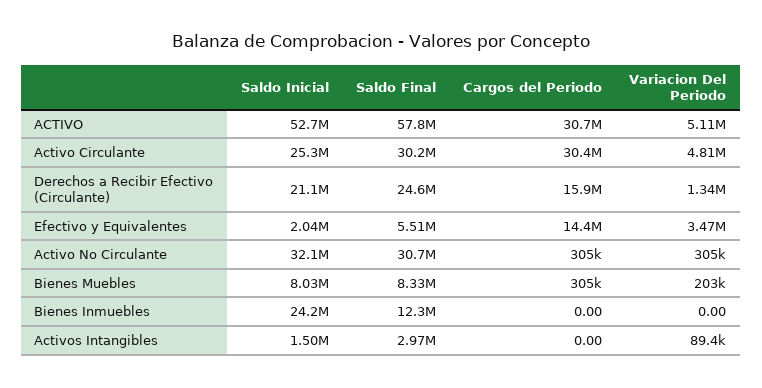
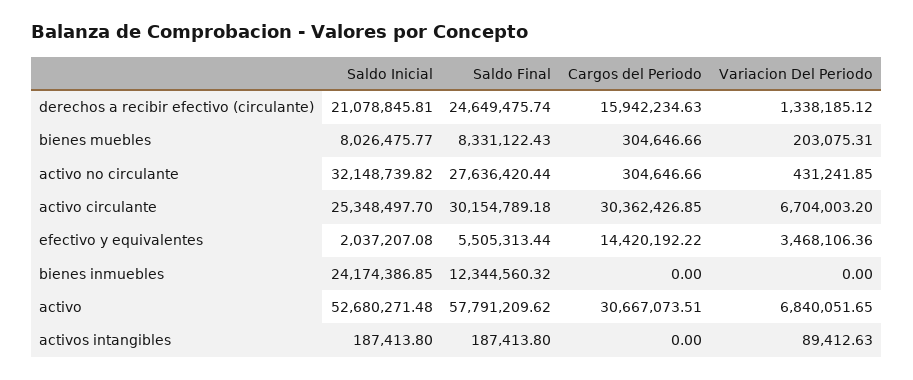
Variacion Del Periodo, ACTIVO: 5110000 -> 6840051.65
Variacion Del Periodo, Activo Circulante: 4810000 -> 6704003.2
Saldo Final, Activo No Circulante: 30700000 -> 27636420.44
Variacion Del Periodo, Activo No Circulante: 305000 -> 431241.85
Saldo Inicial, Activos Intangibles: 1500000 -> 187413.8
Saldo Final, Activos Intangibles: 2970000 -> 187413.8

